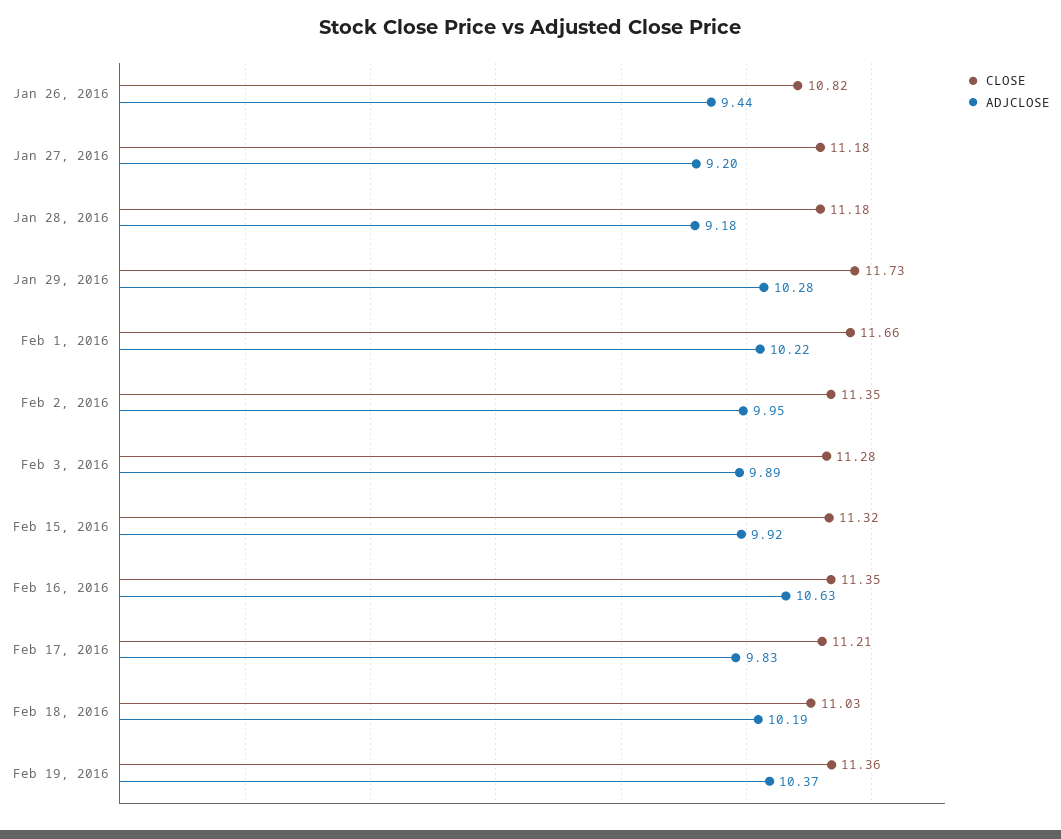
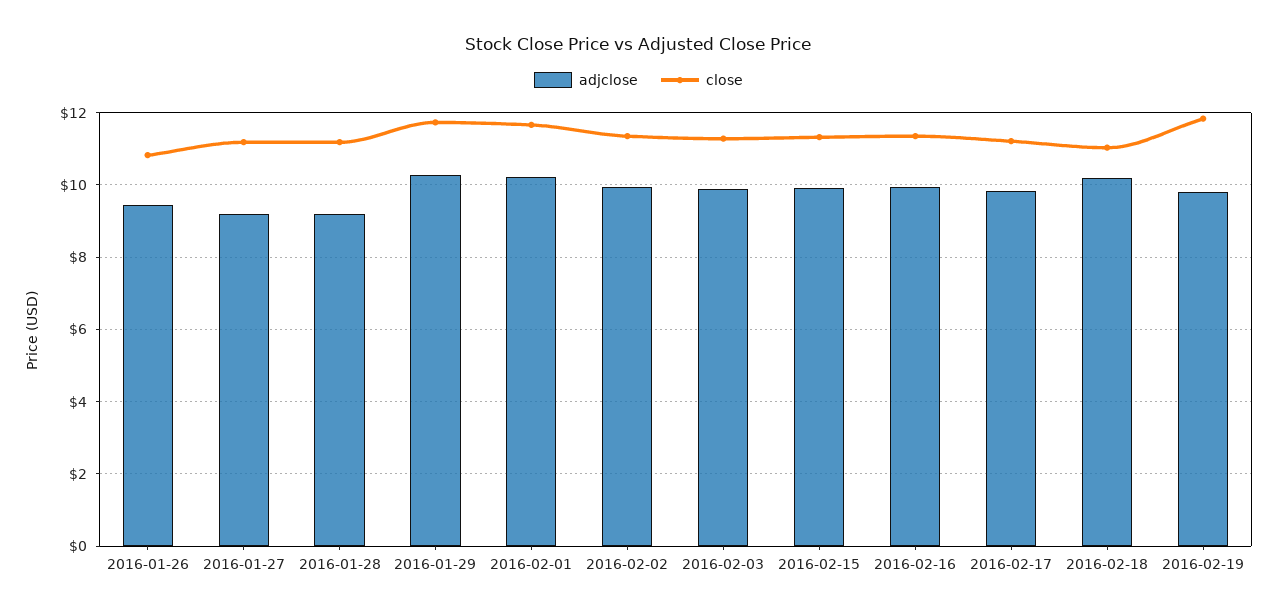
ADJCLOSE, Feb 16, 2016: 10.63 -> 10
CLOSE, Feb 19, 2016: 11.36 -> 11.8
ADJCLOSE, Feb 19, 2016: 10.37 -> 9.8

